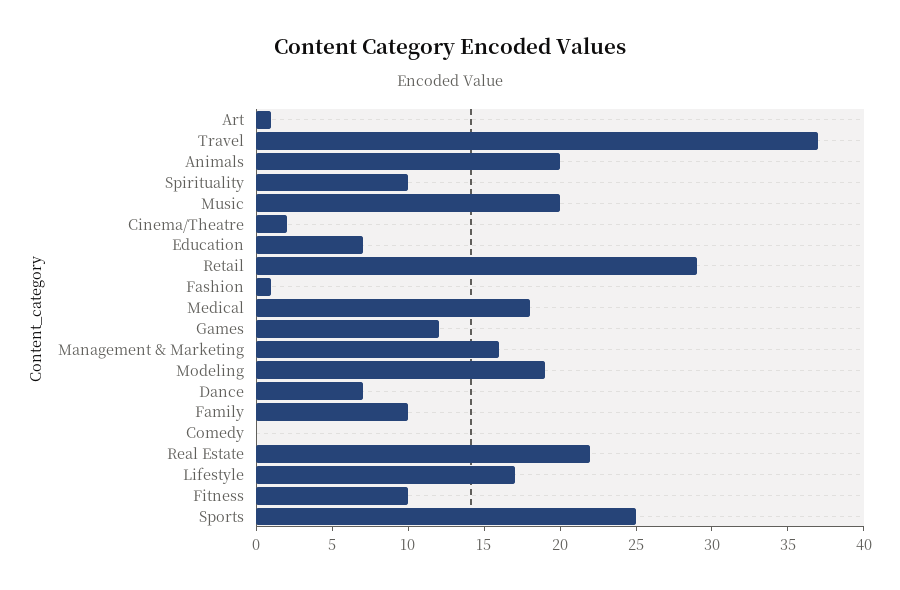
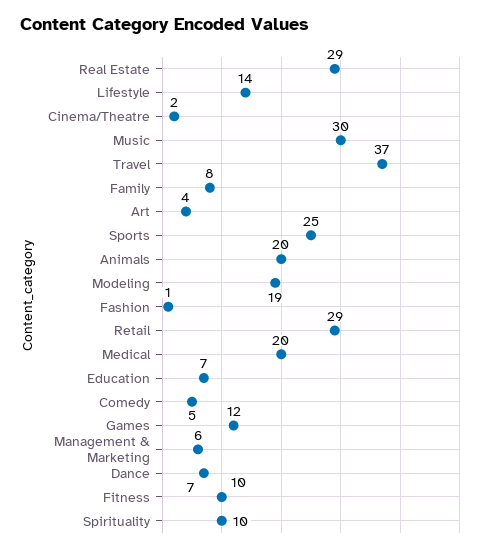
Art: 1 -> 4
Music: 20 -> 30
Medical: 18 -> 20
Management & Marketing: 16 -> 6
Family: 10 -> 8
Comedy: 0 -> 5
Real Estate: 22 -> 29
Lifestyle: 17 -> 14

